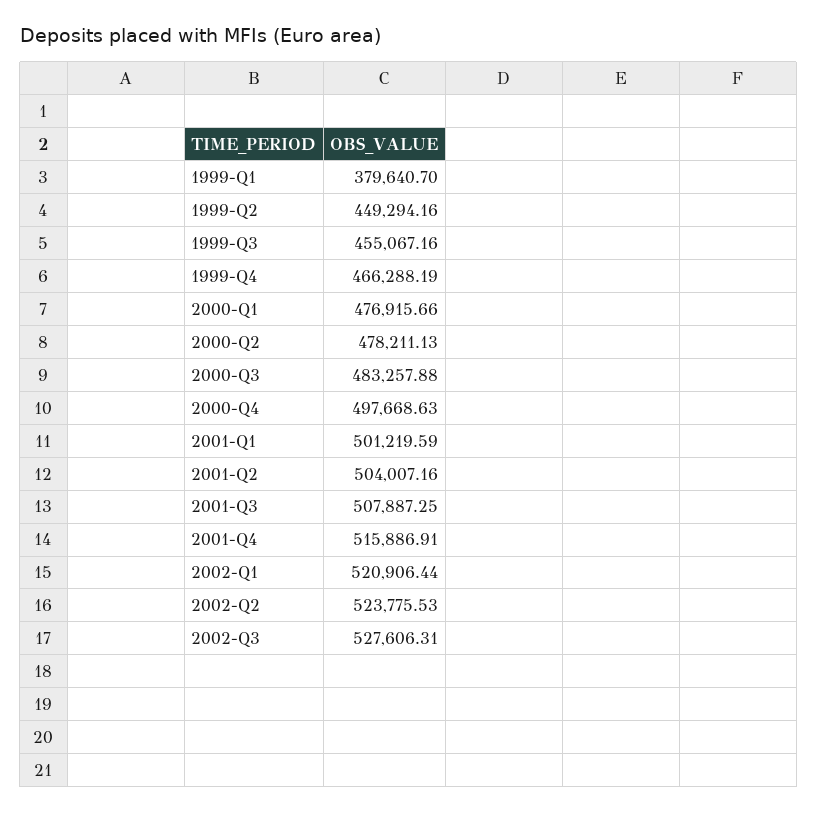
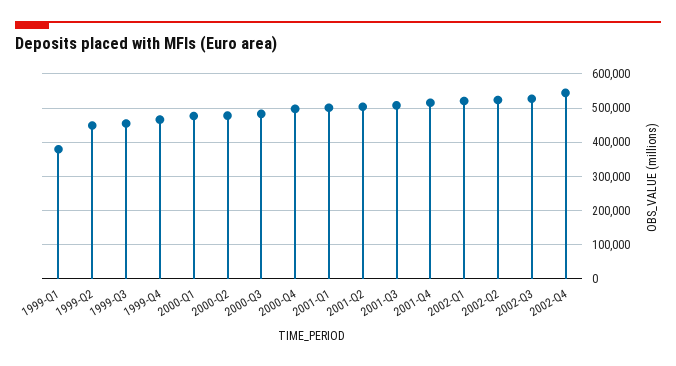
2002-Q4: none -> 540000

